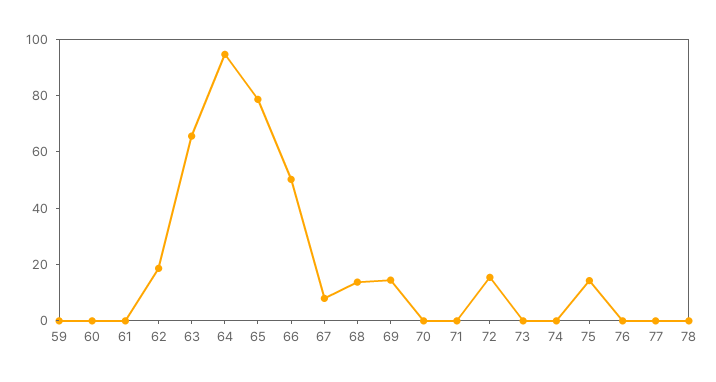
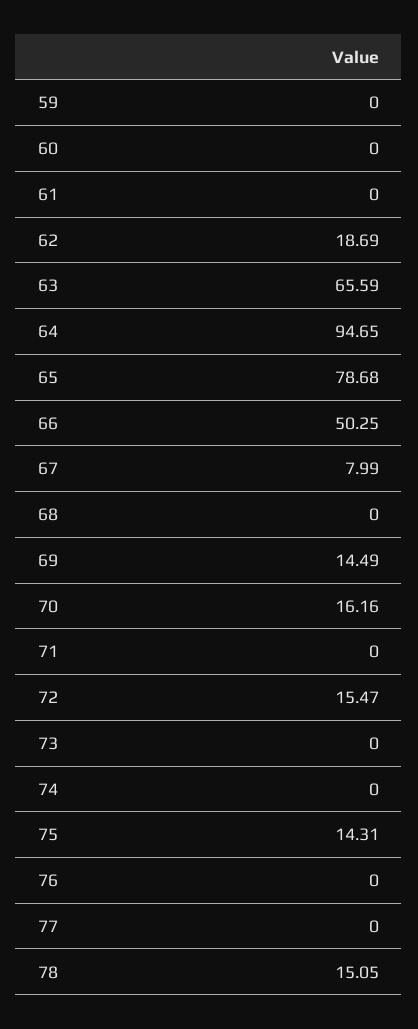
68: 15 -> 0
70: 0 -> 16.16
78: 0 -> 15.05

